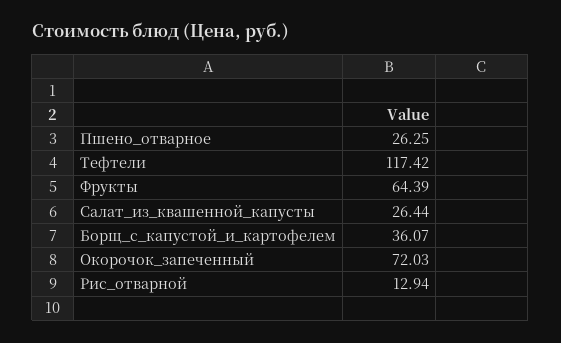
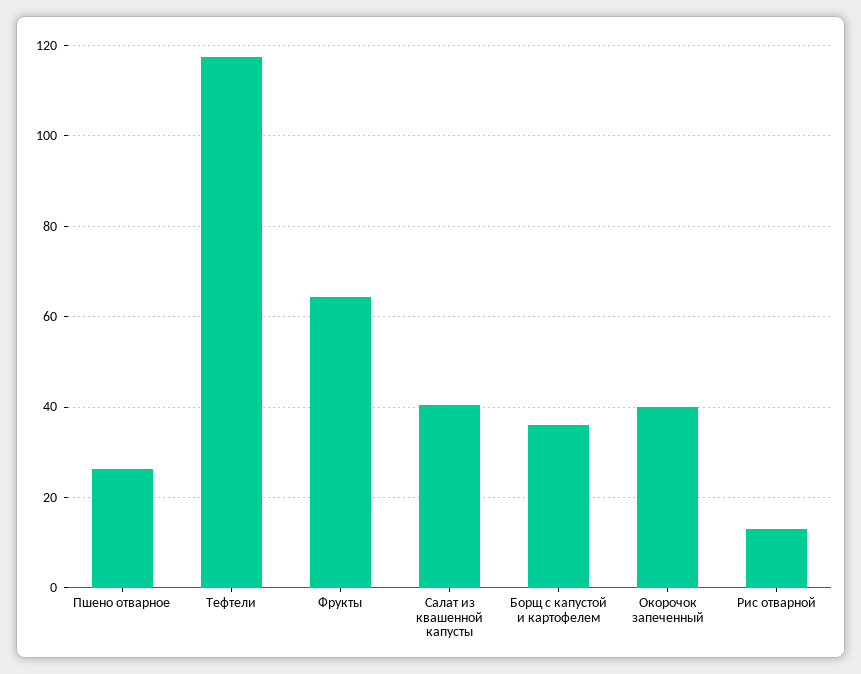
Салат_из_квашенной_капусты: 26.44 -> 40
Окорочок_запеченный: 72.03 -> 40

